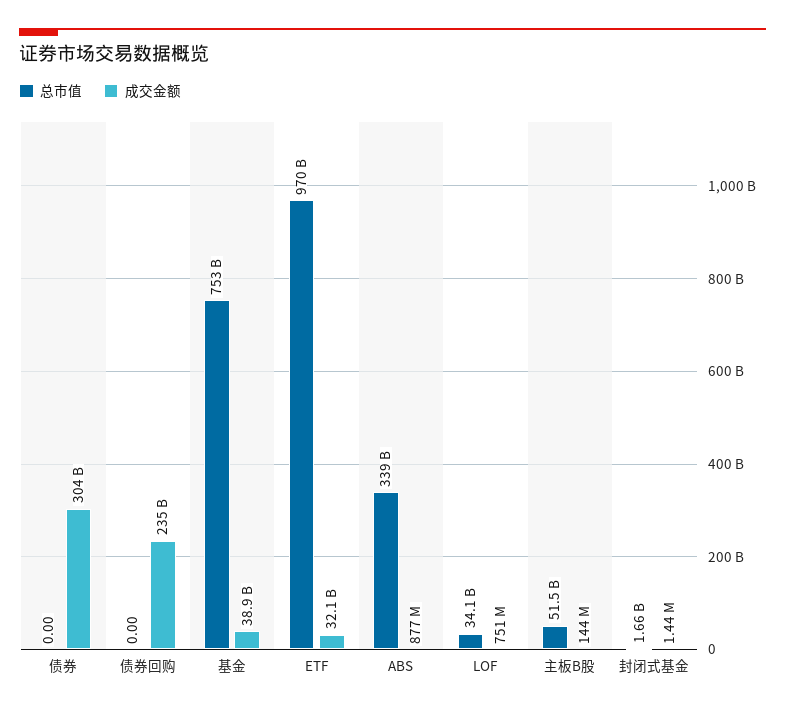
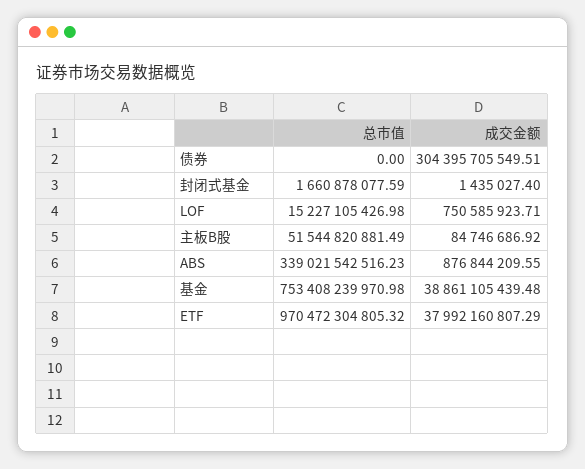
总市值, 债券回购: 0 -> none
成交金额, 债券回购: 235000000000 -> none
成交金额, ETF: 32100000000 -> 37992160807.29
总市值, LOF: 34100000000 -> 15227105426.98
成交金额, 主板B股: 144000000 -> 84746686.92

